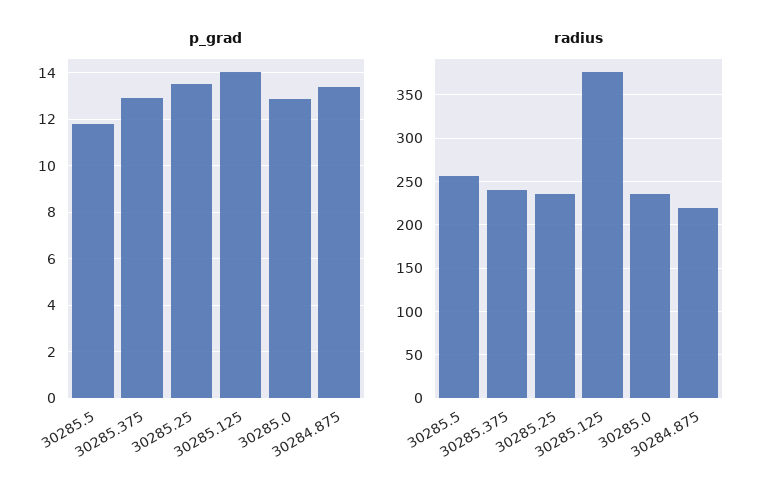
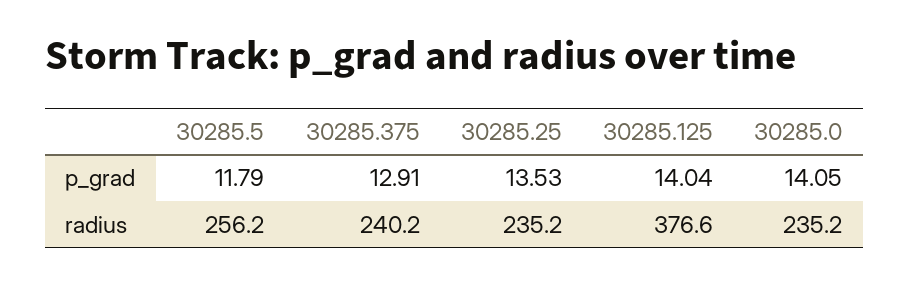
p_grad, 30285.0: 13 -> 14.05
p_grad, 30284.875: 13.5 -> none
radius, 30284.875: 220 -> none

